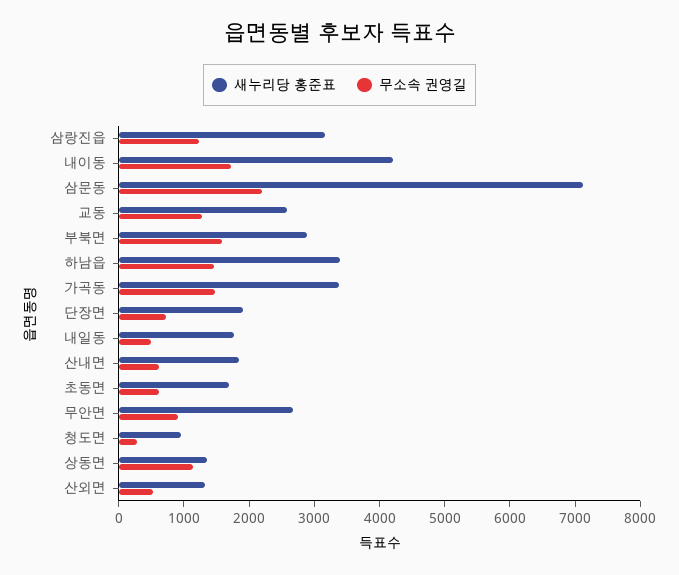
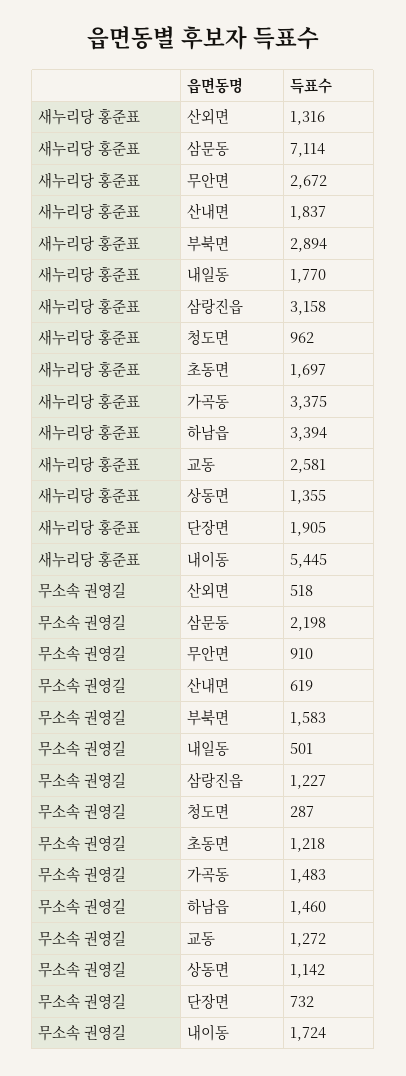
새누리당 홍준표, 내이동: 4200 -> 5445
무소속 권영길, 초동면: 600 -> 1218

